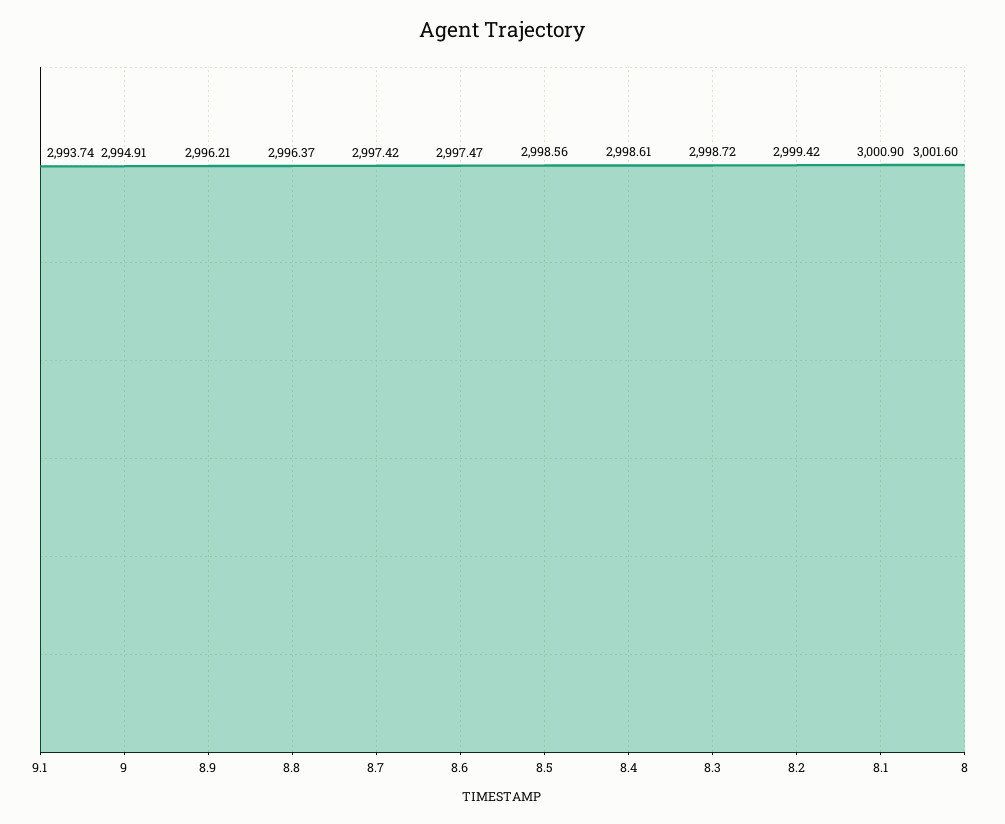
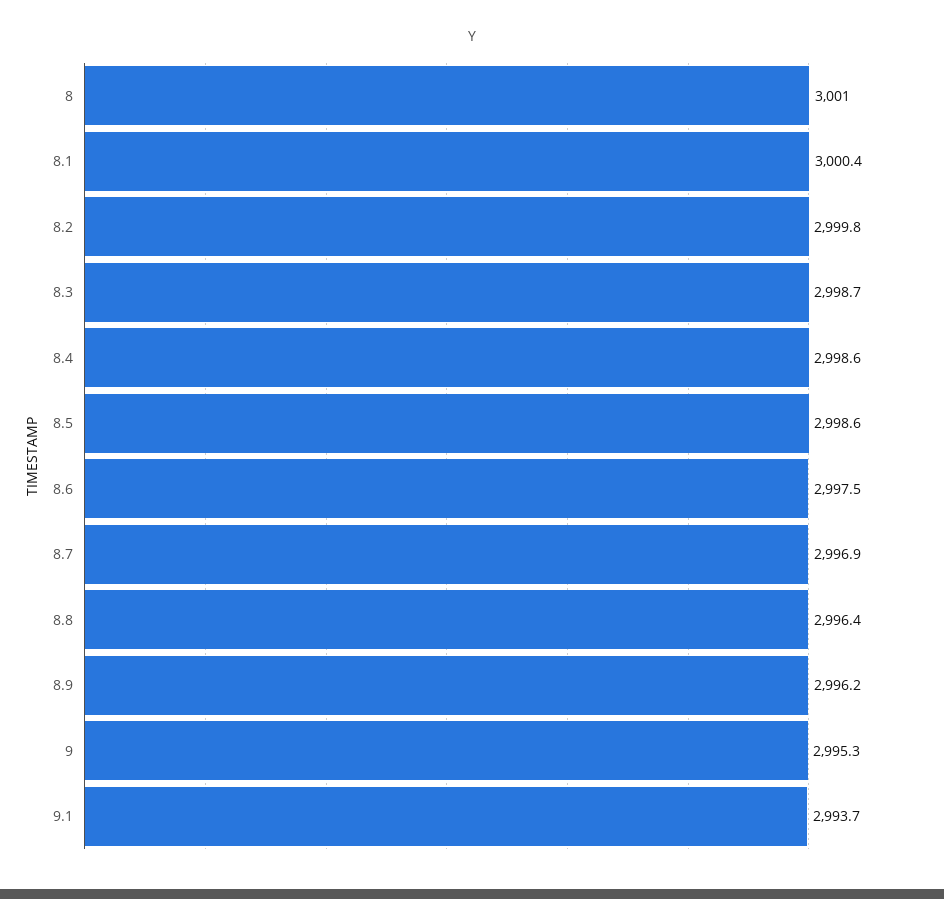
9: 2994.91 -> 2995.3
8.7: 2997.42 -> 2996.9
8.2: 2999.42 -> 2999.8
8.1: 3000.9 -> 3000.4
8: 3001.6 -> 3001

